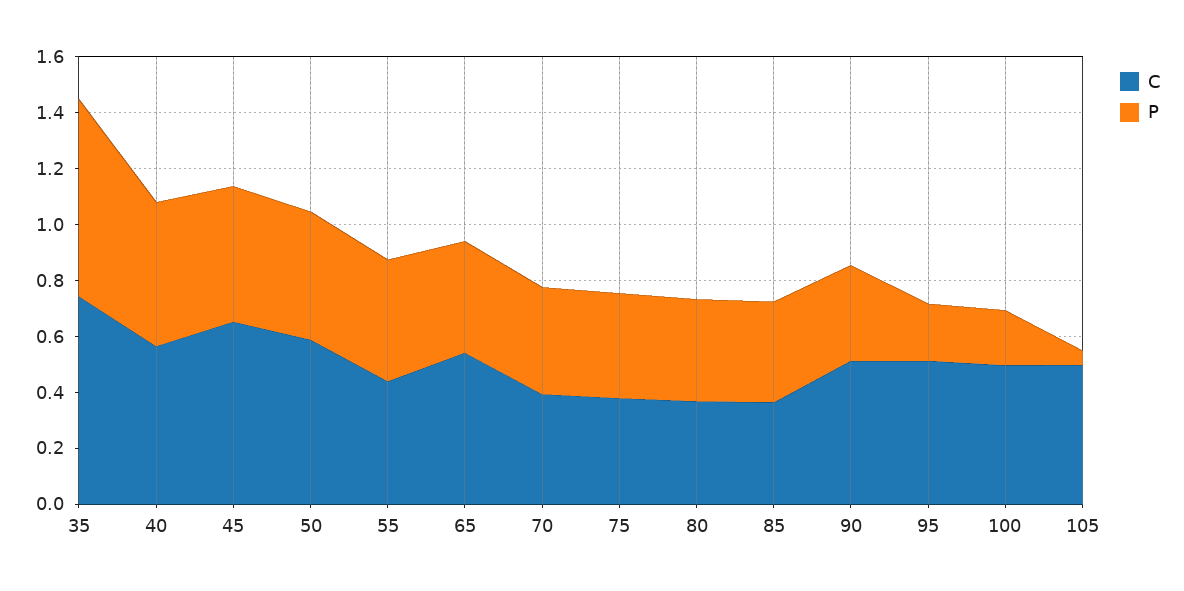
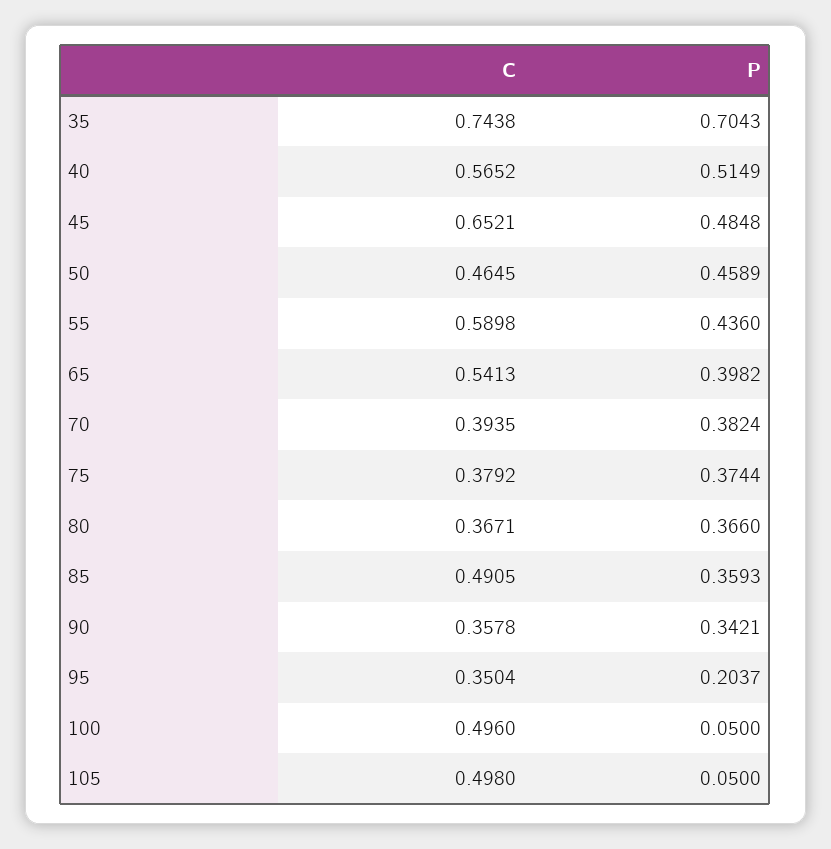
C, 50: 0.6 -> 0.4645
C, 55: 0.45 -> 0.5898
C, 85: 0.35 -> 0.4905
C, 90: 0.5 -> 0.3578
C, 95: 0.5 -> 0.3504
P, 100: 0.2 -> 0.05

